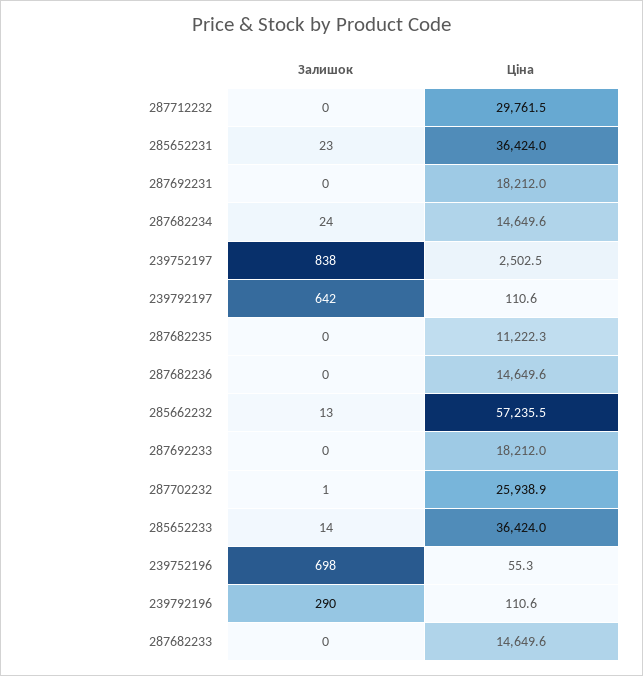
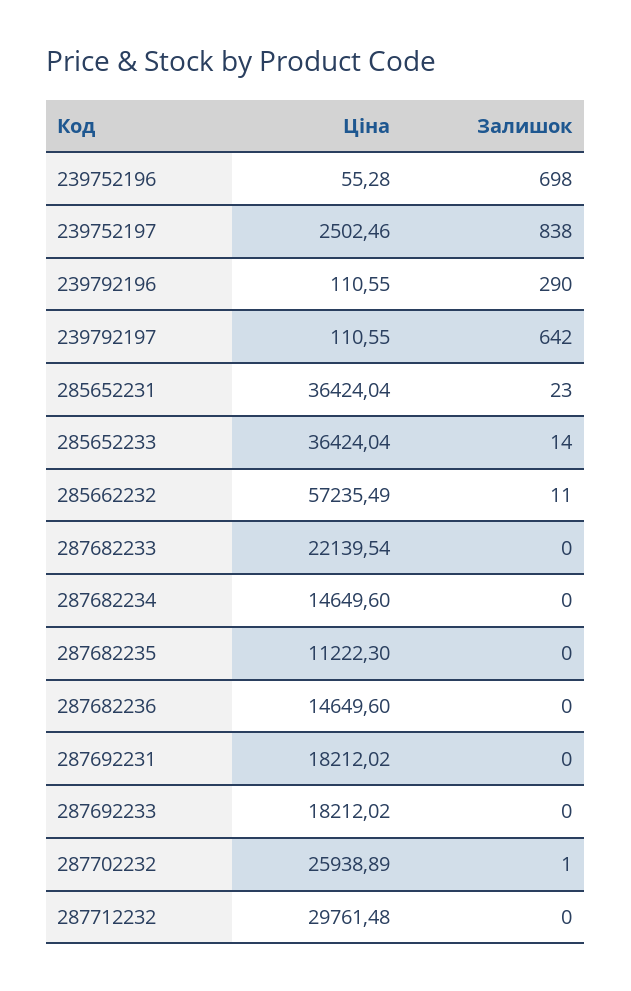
Залишок, 287682234: 24 -> 0
Залишок, 285662232: 13 -> 11
Ціна, 287682233: 14649.6 -> 22139.54

